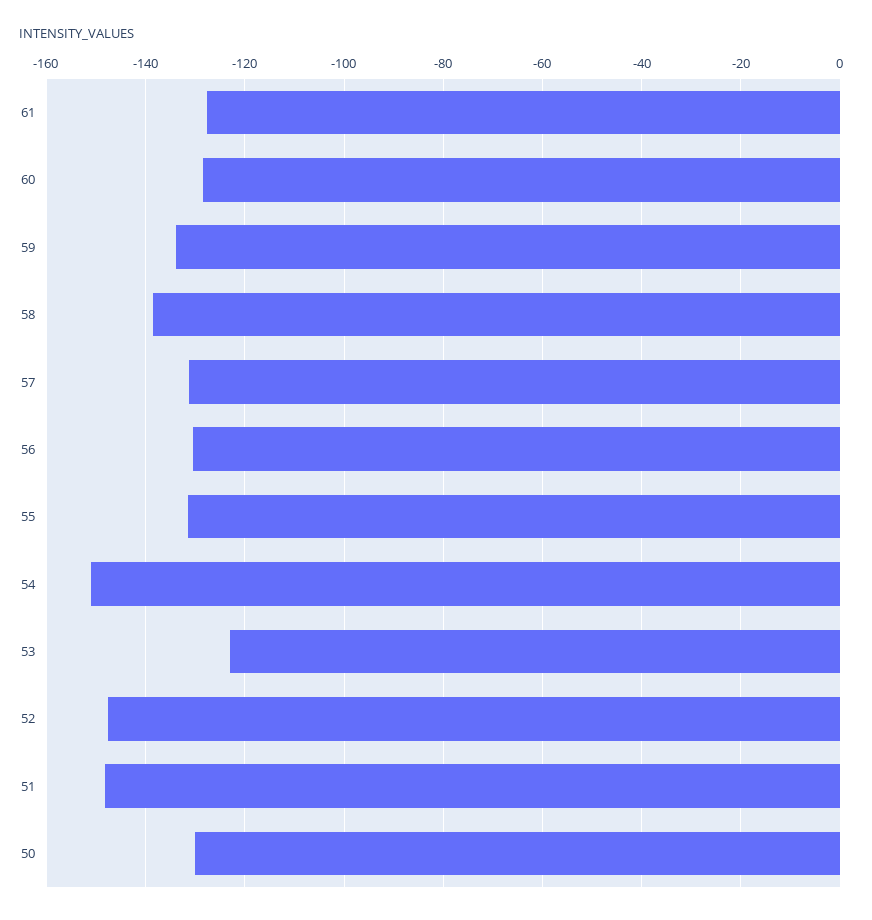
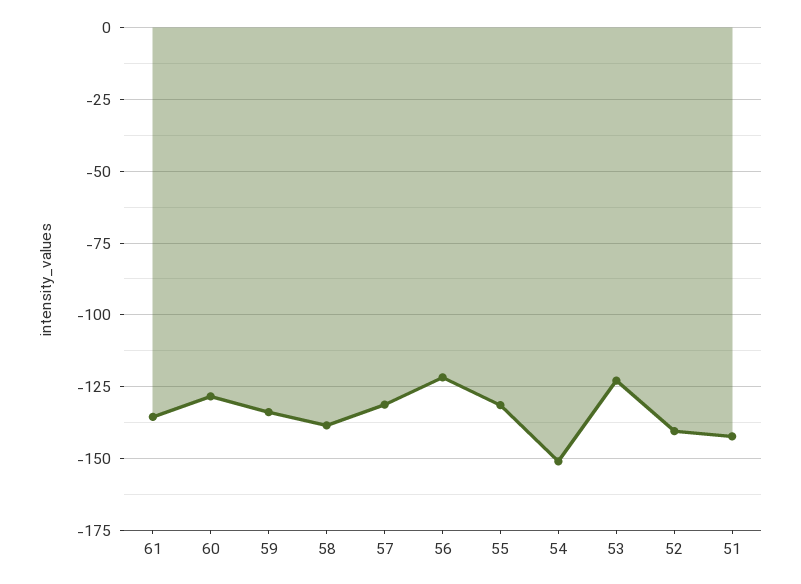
61: -128 -> -135
56: -130 -> -122.5
52: -148 -> -140
51: -148 -> -142.5
50: -130 -> none

